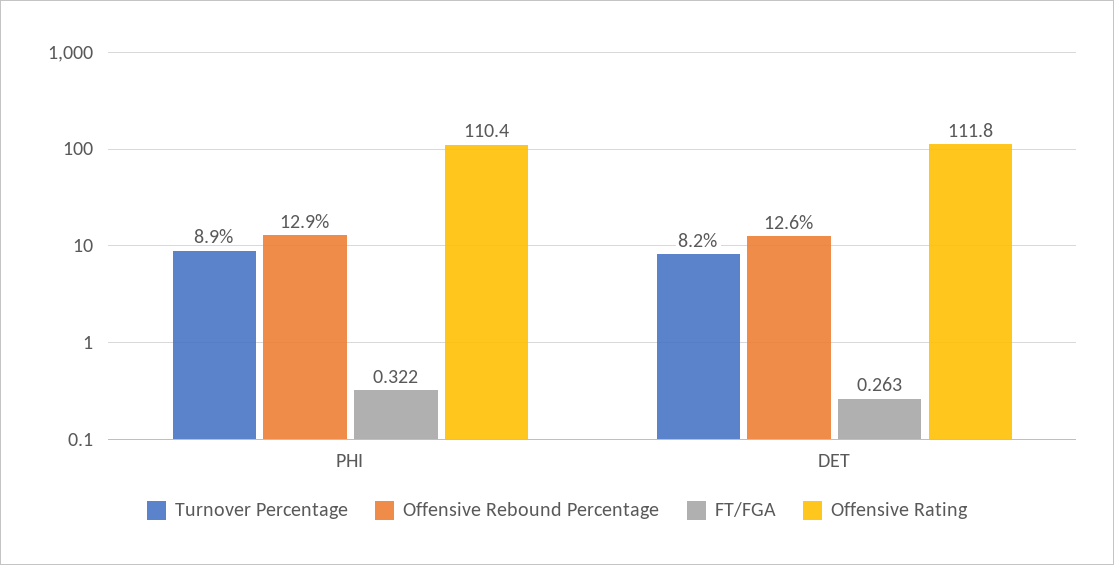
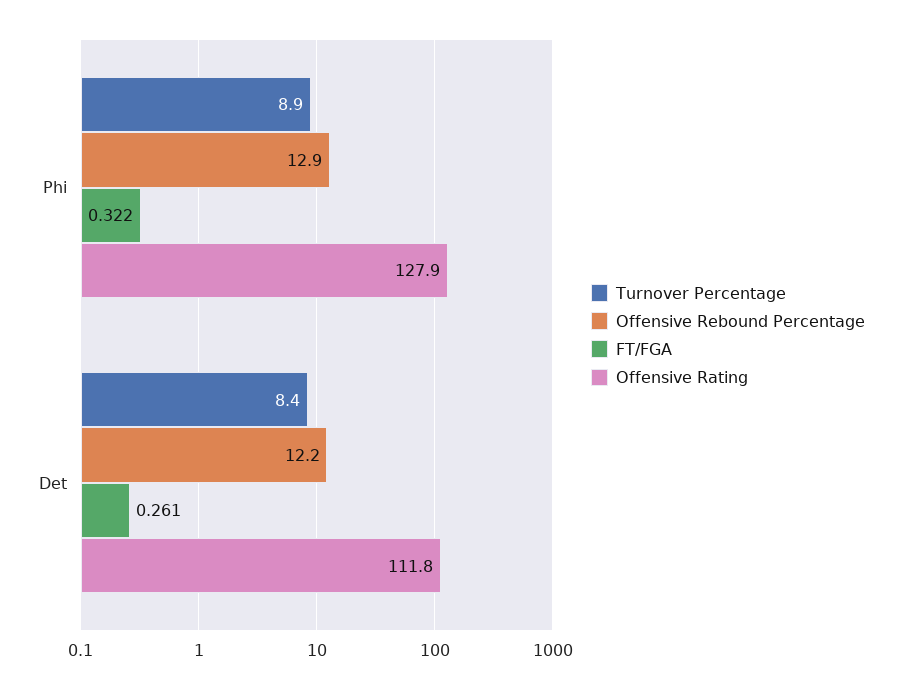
Offensive Rating, PHI: 110.4 -> 127.9
Turnover Percentage, DET: 8.2 -> 8.4
Offensive Rebound Percentage, DET: 12.6 -> 12.2
FT/FGA, DET: 0.263 -> 0.261

